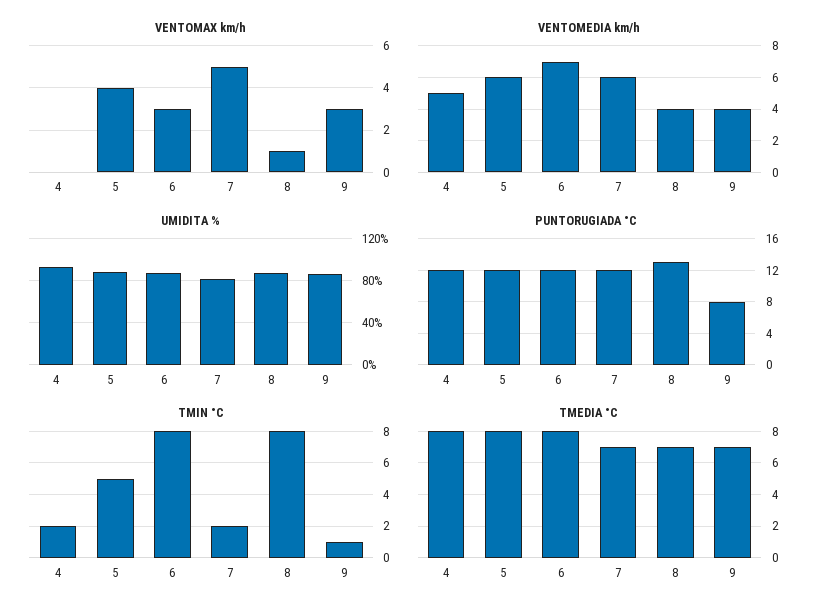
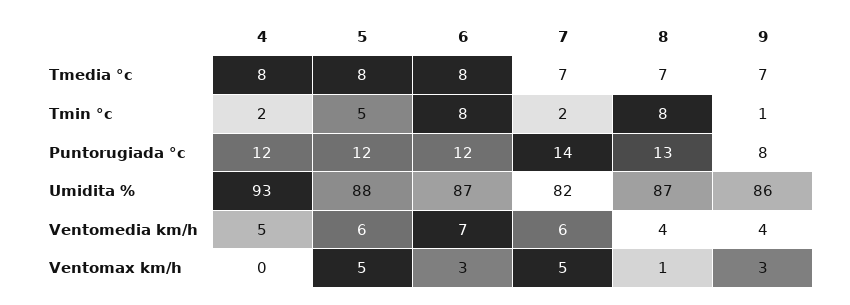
VENTOMAX km/h, 5: 4 -> 5
PUNTORUGIADA °C, 7: 12 -> 14

